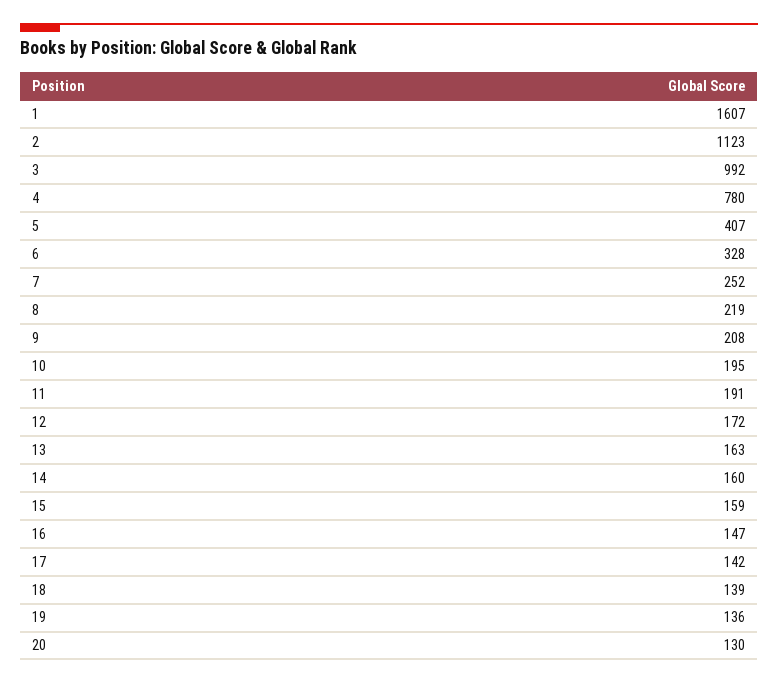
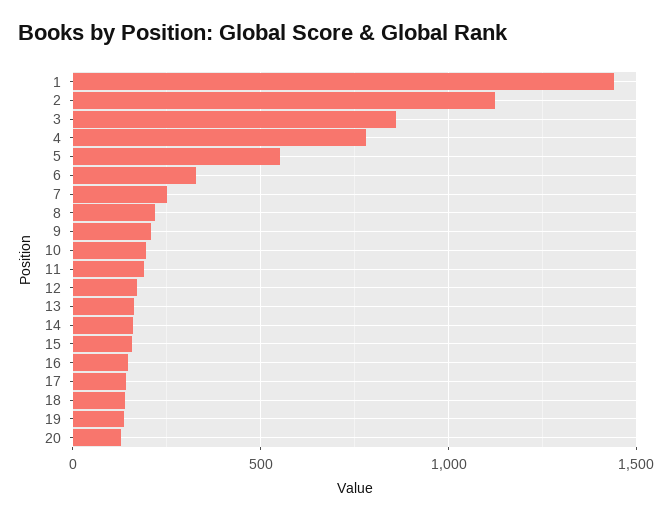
1: 1607 -> 1450
3: 992 -> 850
5: 407 -> 550

